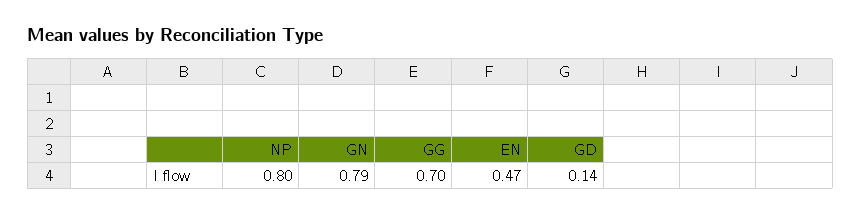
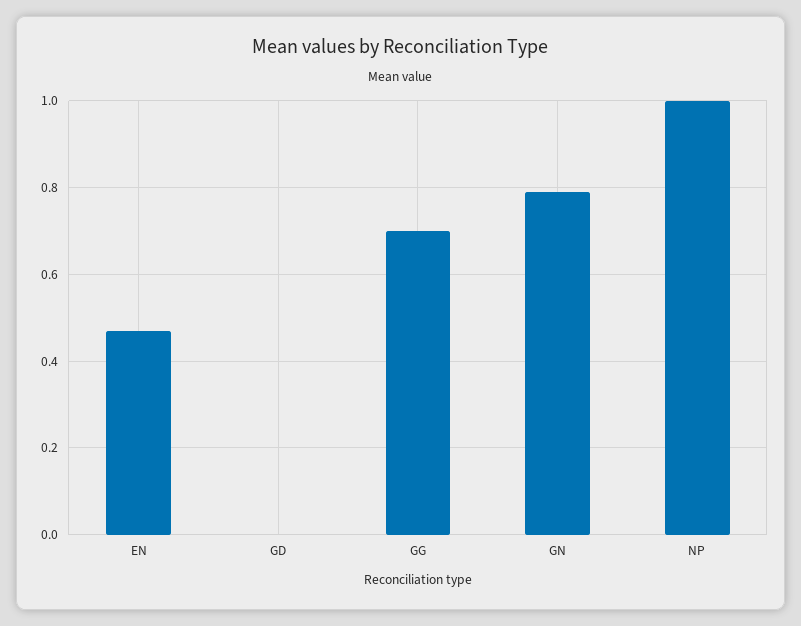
NP: 0.8 -> 1
GD: 0.14 -> 0

